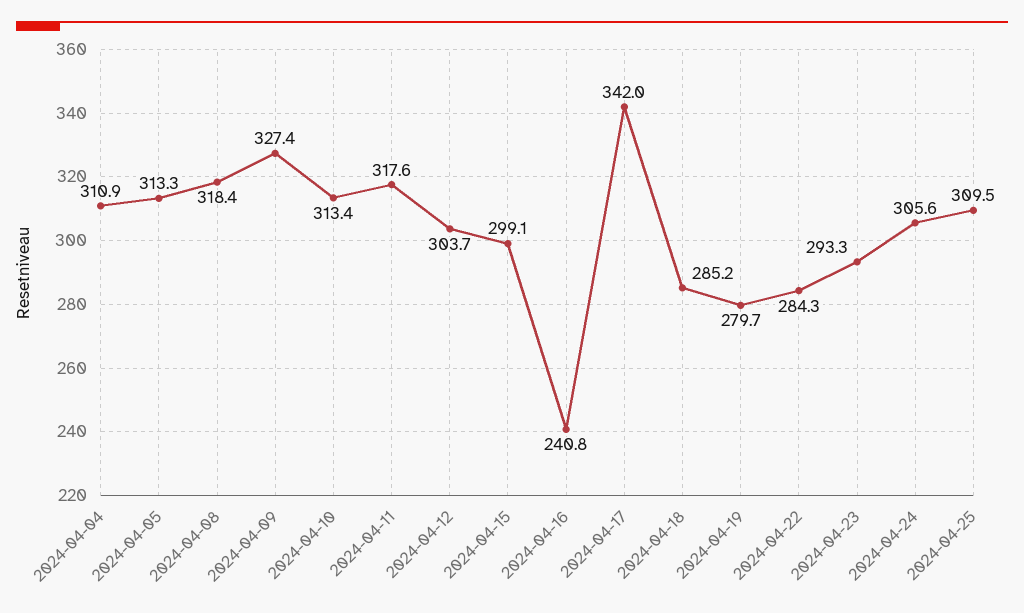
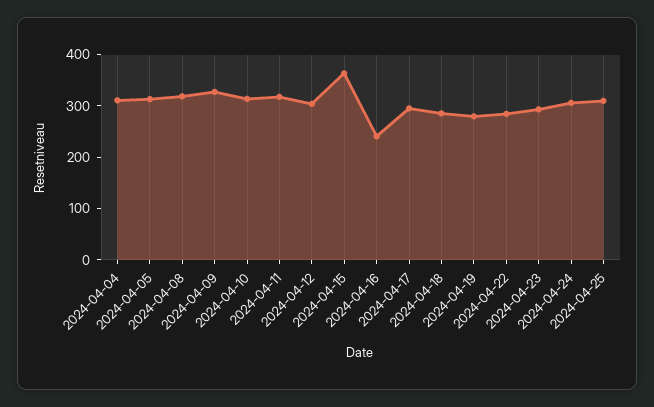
2024-04-15: 299.1 -> 360
2024-04-17: 342 -> 300

